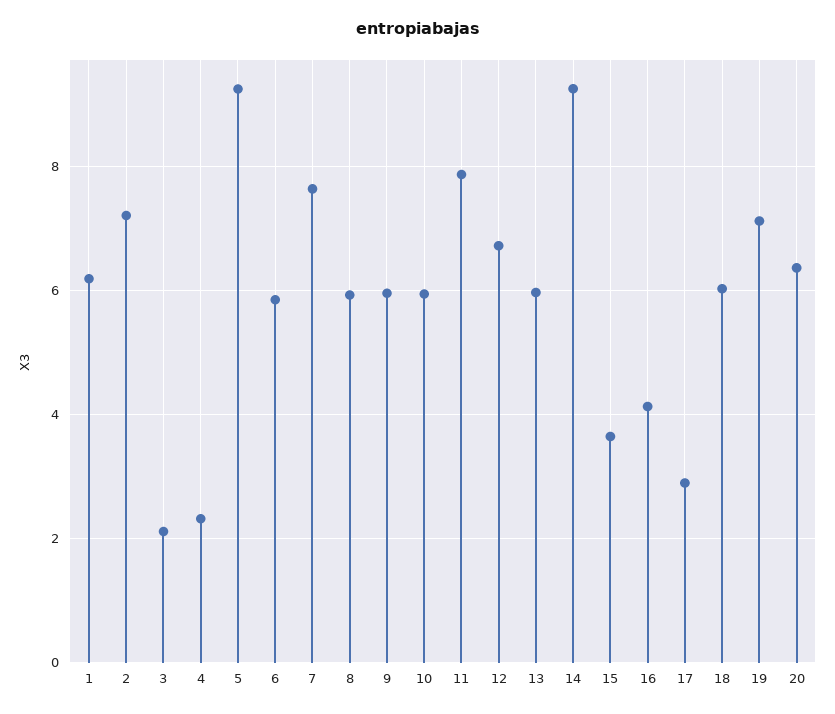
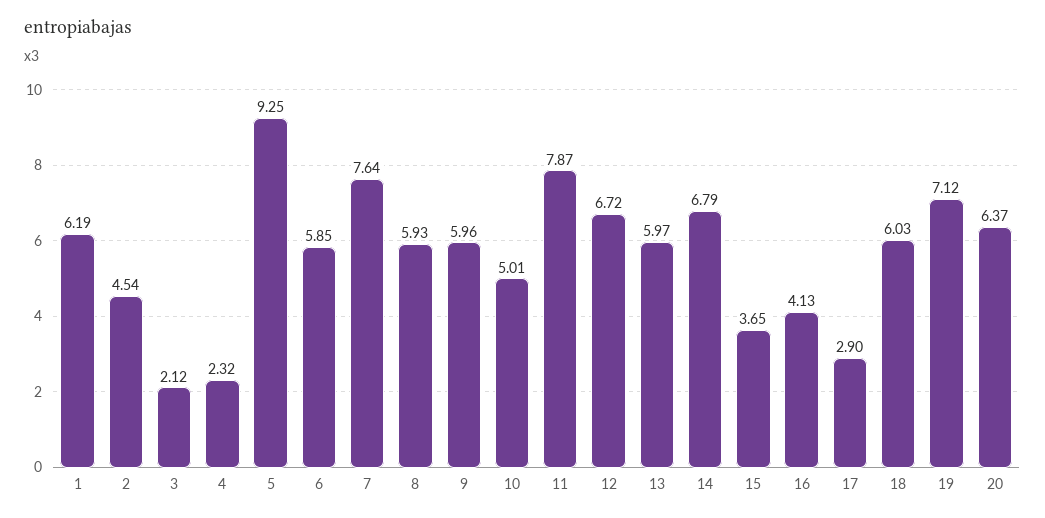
2: 7.2 -> 4.54
10: 6 -> 5.01
14: 9.2 -> 6.79

